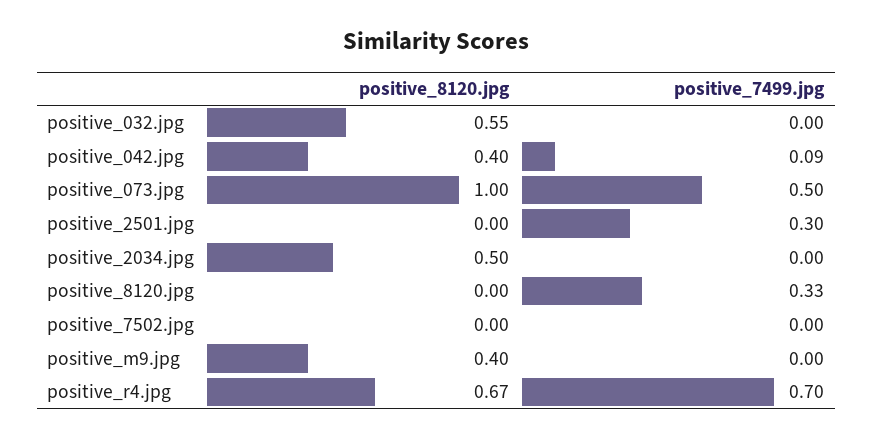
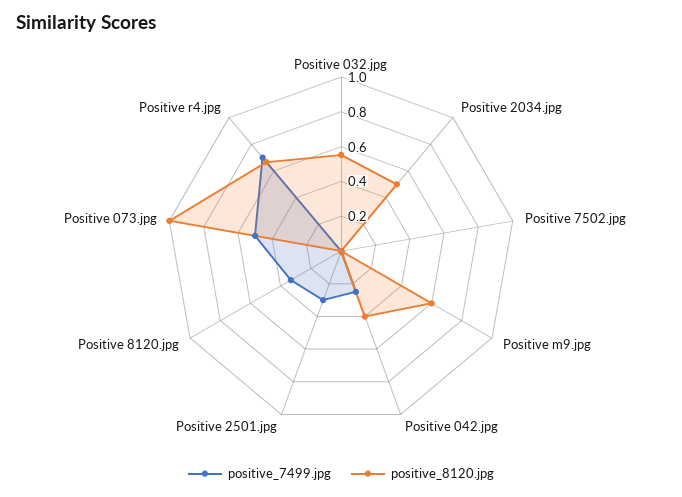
positive_7499.jpg, positive_042.jpg: 0.09 -> 0.25
positive_8120.jpg, positive_m9.jpg: 0.4 -> 0.6

